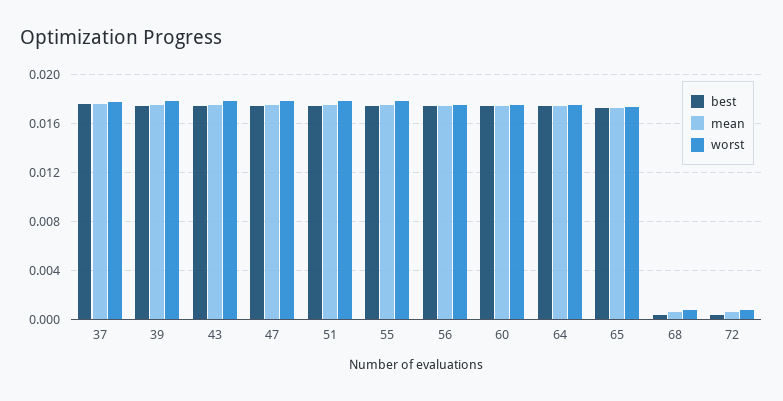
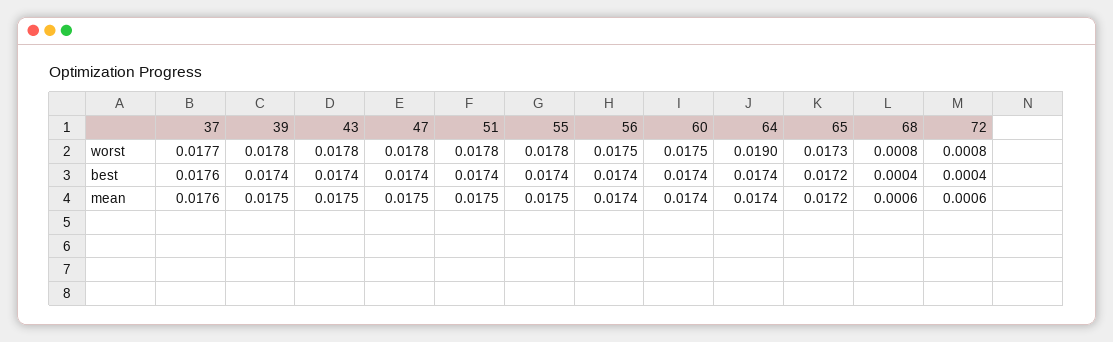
worst, 64: 0.0175 -> 0.019

